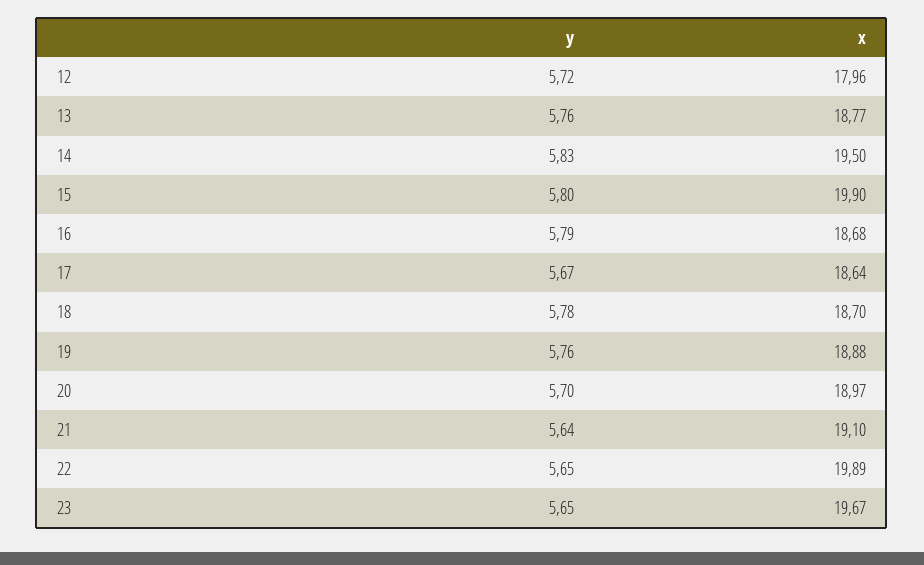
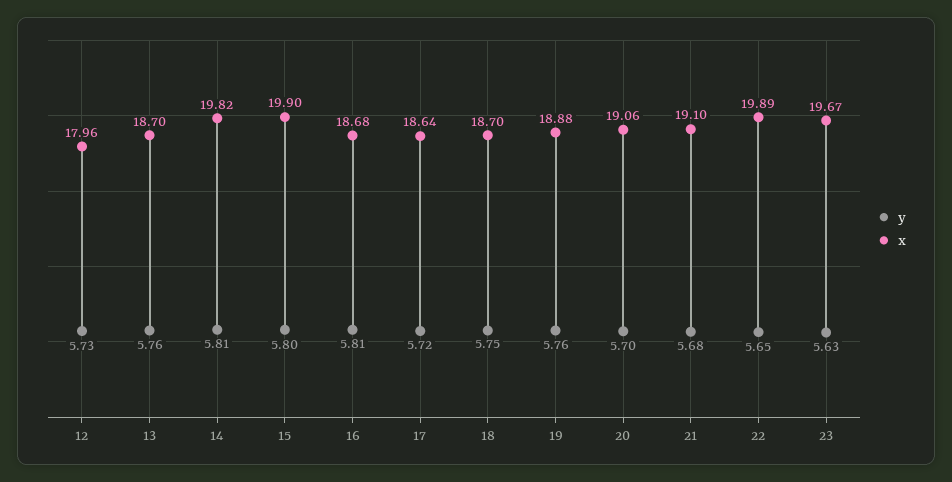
y, 12: 5.72 -> 5.73
x, 13: 18.77 -> 18.7
y, 14: 5.83 -> 5.81
x, 14: 19.5 -> 19.82
y, 16: 5.79 -> 5.81
y, 17: 5.67 -> 5.72
y, 18: 5.78 -> 5.75
x, 20: 18.97 -> 19.06
y, 21: 5.64 -> 5.68
y, 23: 5.65 -> 5.63

